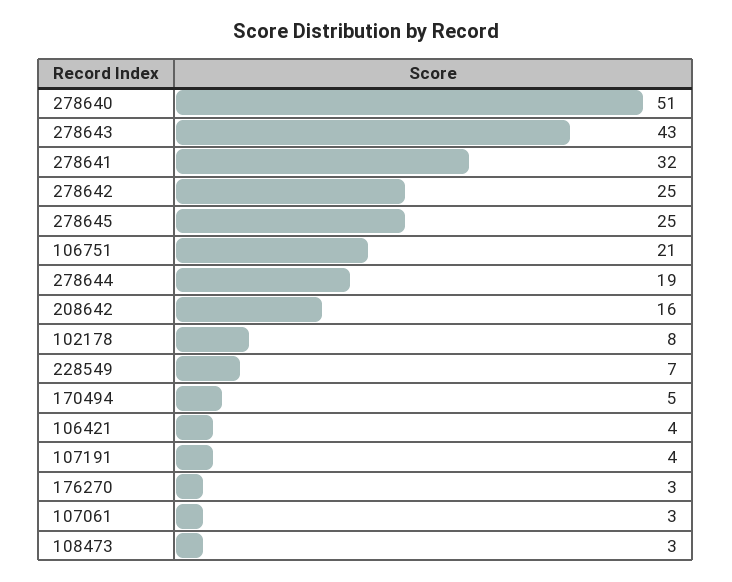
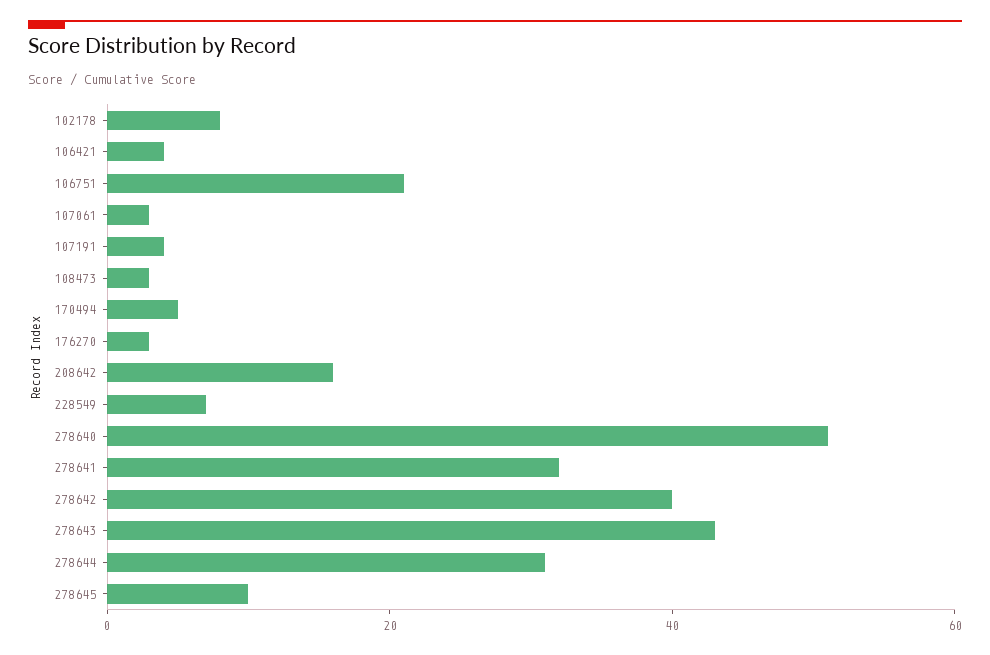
278642: 25 -> 40
278645: 25 -> 10
278644: 19 -> 30

